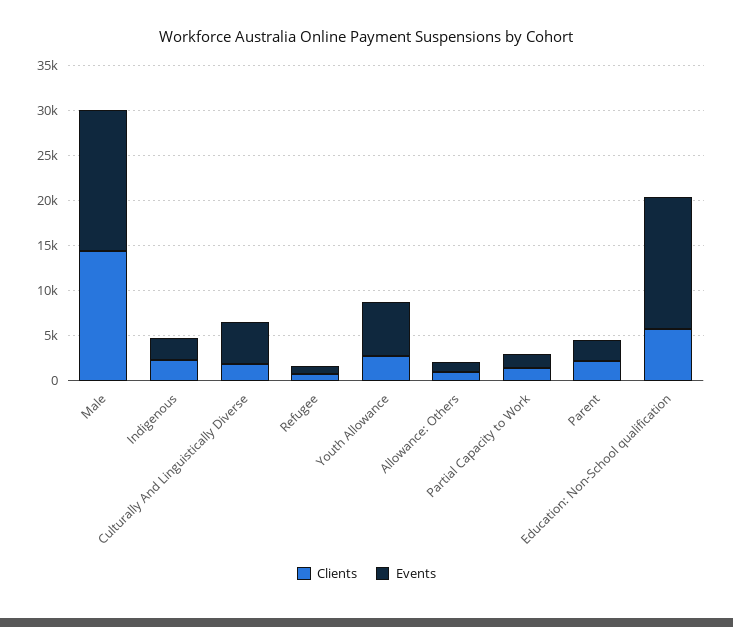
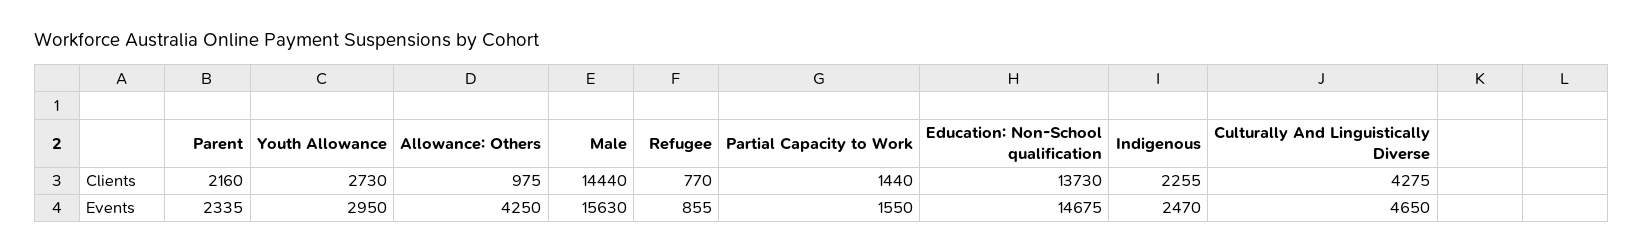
Clients, Culturally And Linguistically Diverse: 2000 -> 4275
Events, Youth Allowance: 6000 -> 2950
Events, Allowance: Others: 1000 -> 4250
Clients, Education: Non-School qualification: 6000 -> 13730

